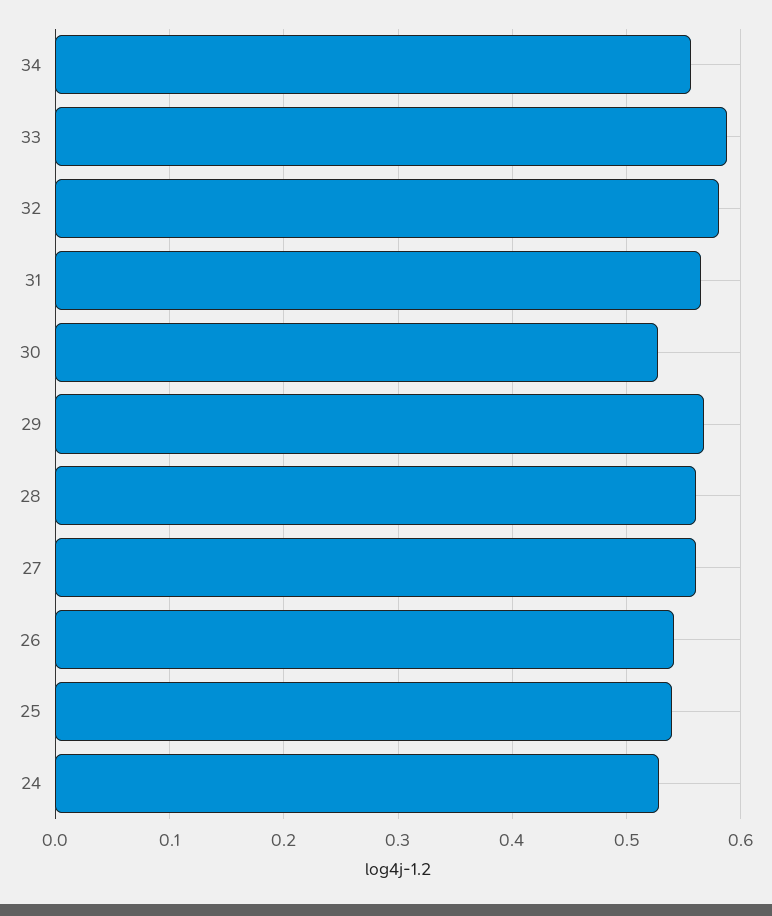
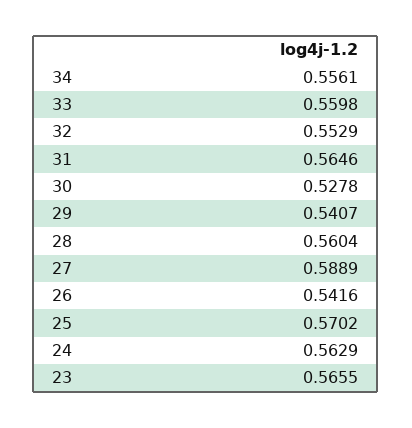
33: 0.59 -> 0.5598
32: 0.58 -> 0.5529
29: 0.57 -> 0.5407
27: 0.56 -> 0.5889
25: 0.54 -> 0.5702
24: 0.53 -> 0.5629
23: none -> 0.5655

